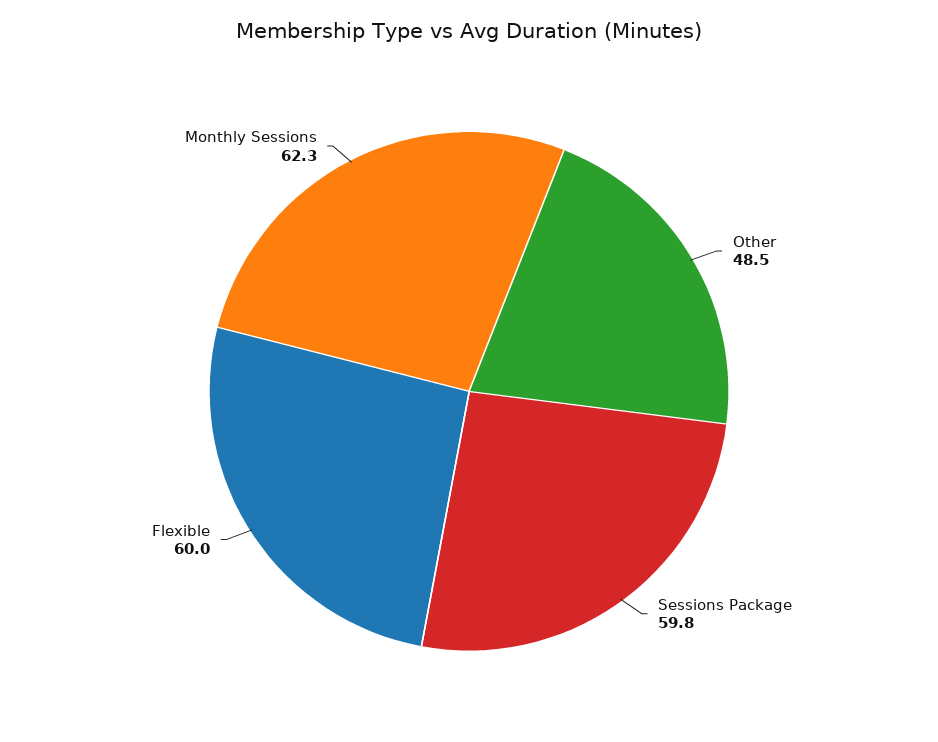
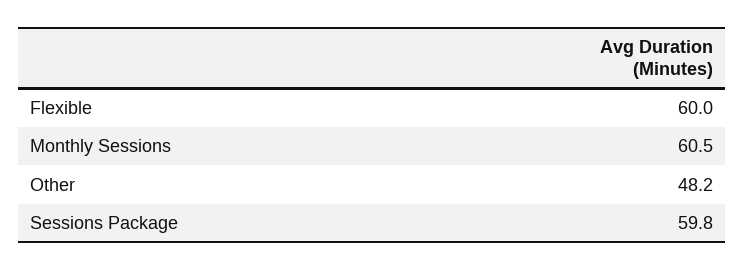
Other: 48.5 -> 48.2
Monthly Sessions: 62.3 -> 60.5

